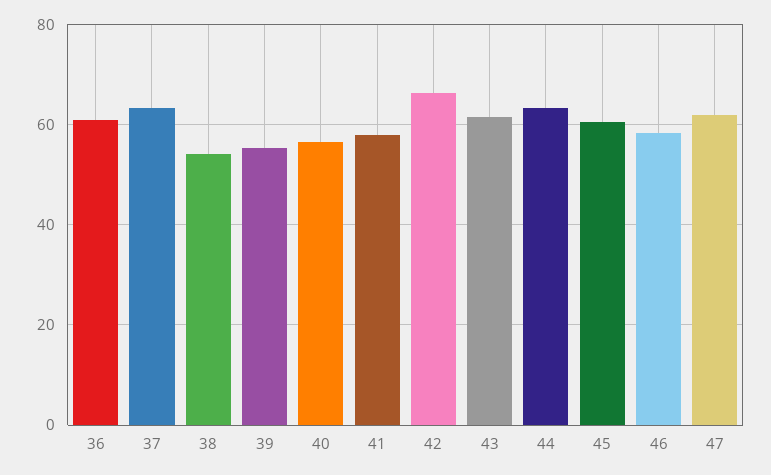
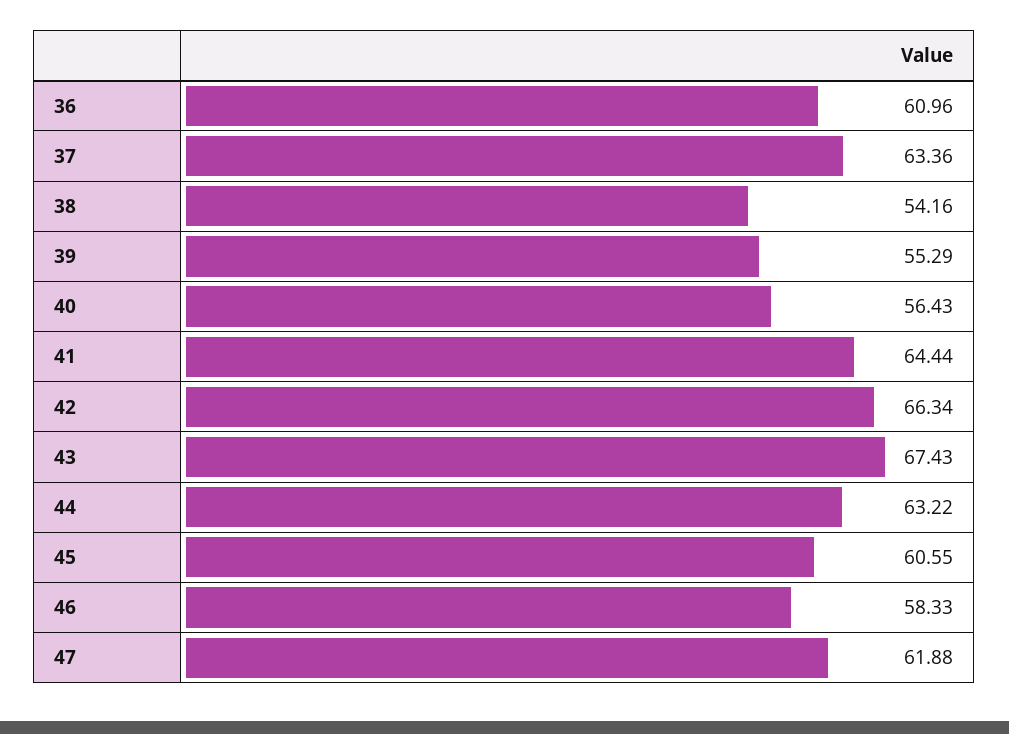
41: 58 -> 64.44
43: 62 -> 67.43

